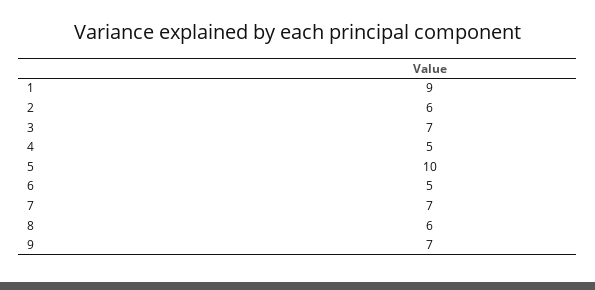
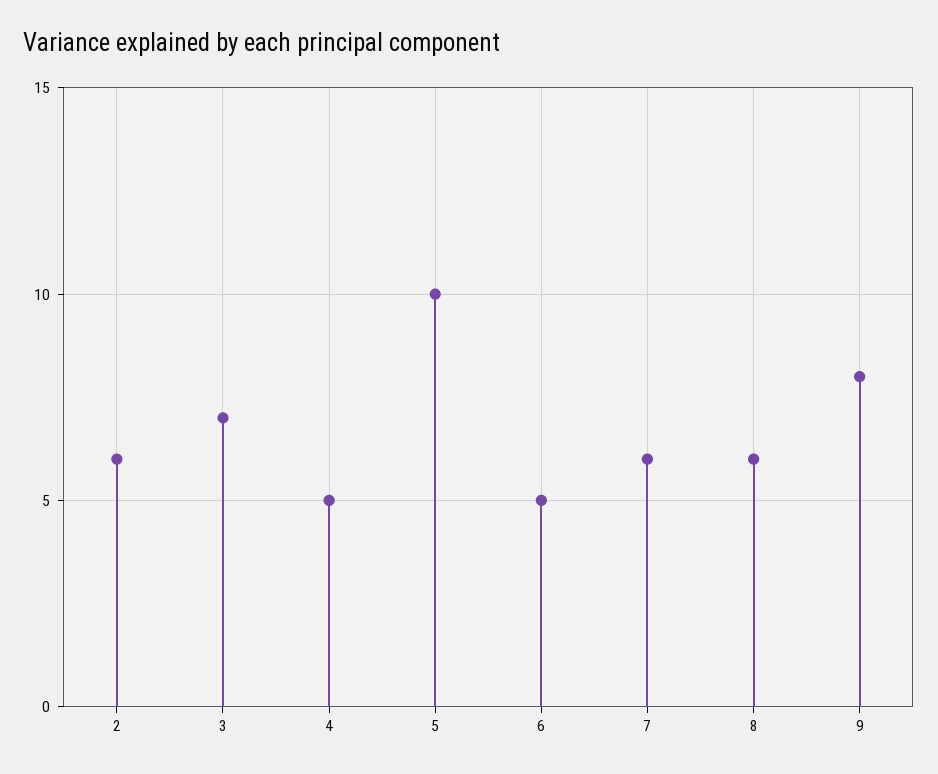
1: 9 -> none
7: 7 -> 6
9: 7 -> 8

